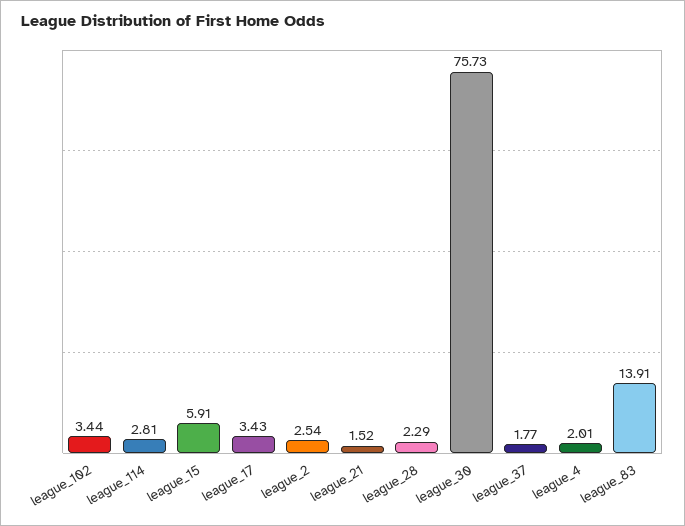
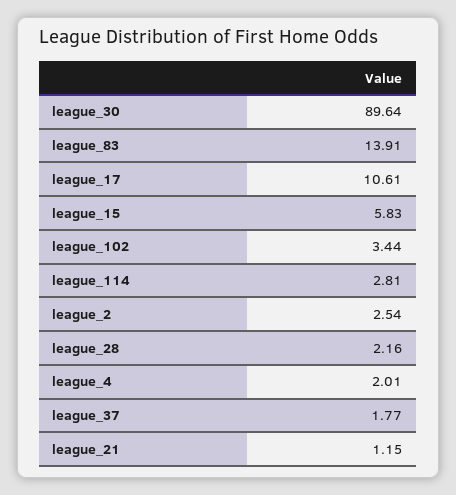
league_15: 5.91 -> 5.83
league_17: 3.43 -> 10.61
league_21: 1.52 -> 1.15
league_28: 2.29 -> 2.16
league_30: 75.73 -> 89.64

